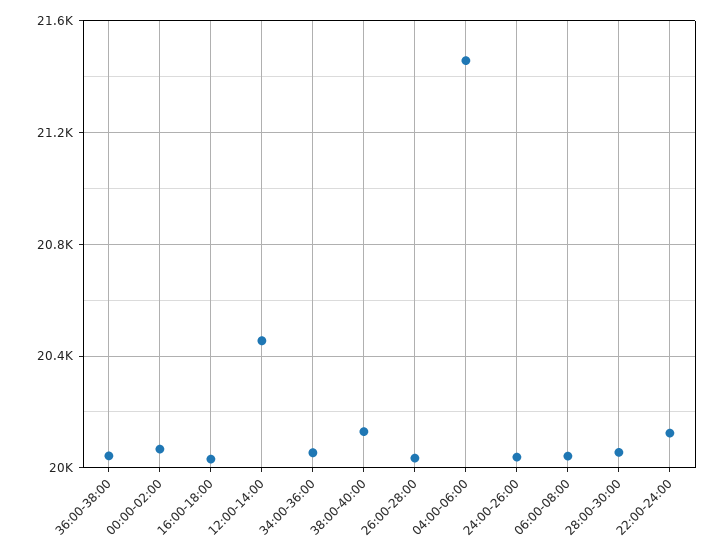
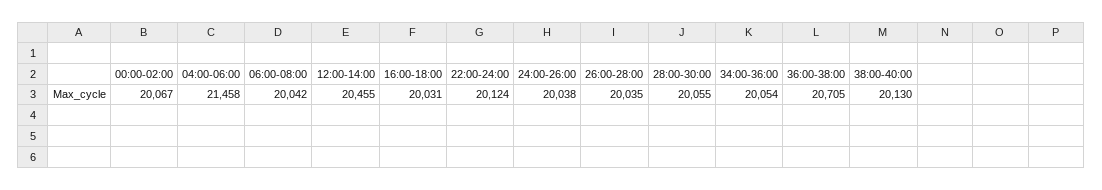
36:00-38:00: 20050 -> 20705

